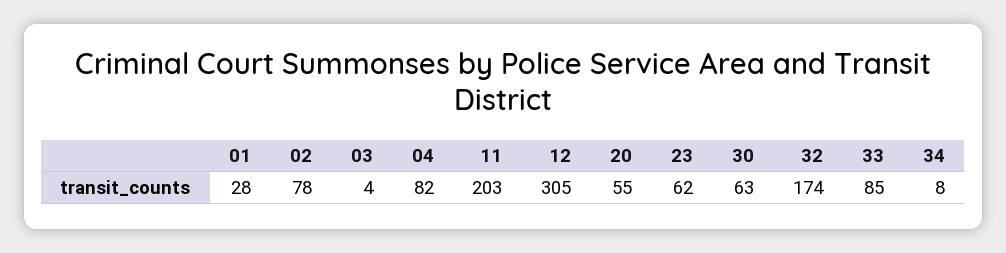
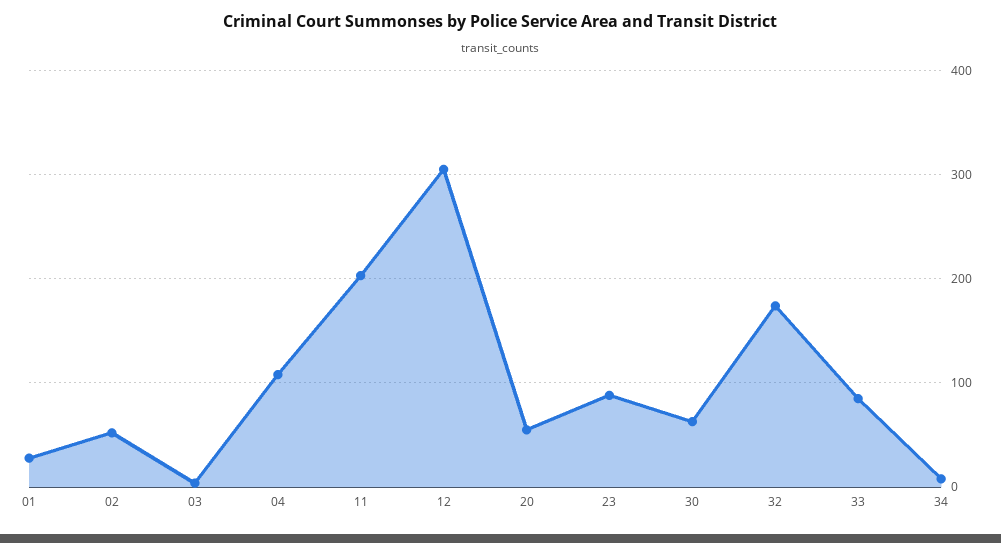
02: 78 -> 50
04: 82 -> 110
23: 62 -> 90

